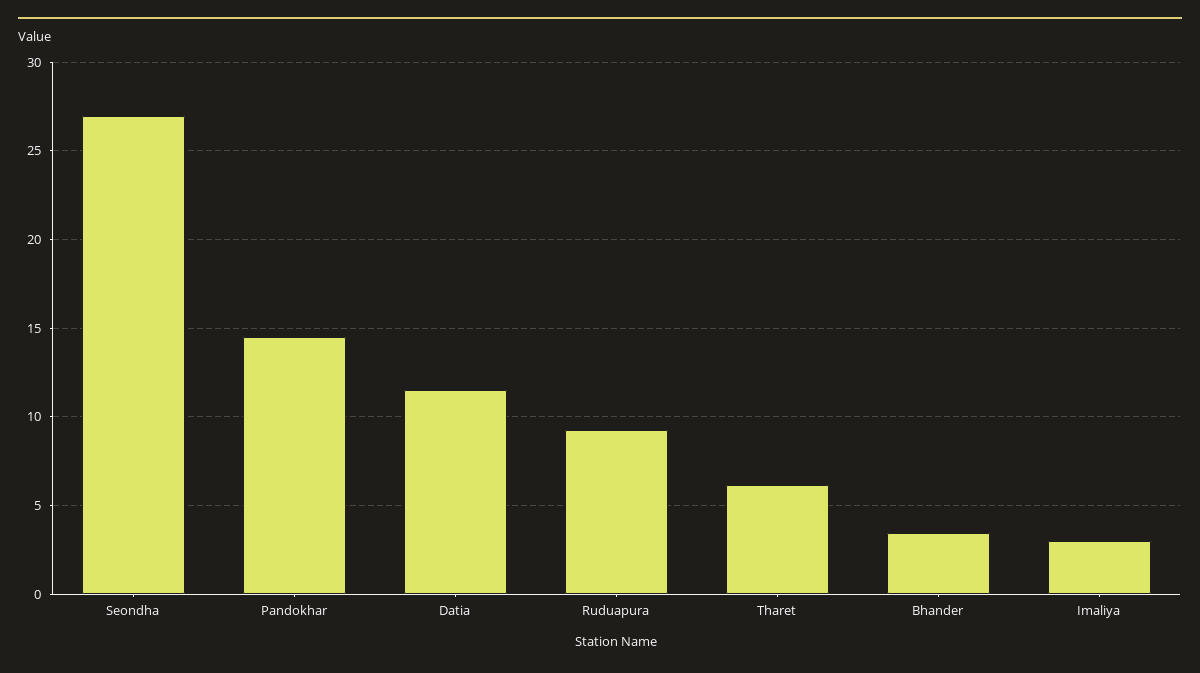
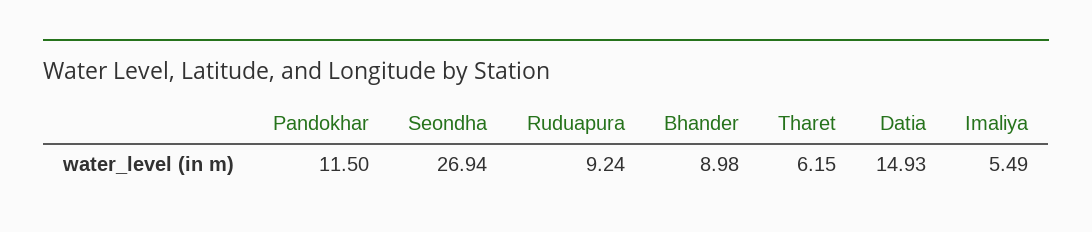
Pandokhar: 14.5 -> 11.5
Datia: 11.5 -> 14.93
Bhander: 3.5 -> 8.98
Imaliya: 3 -> 5.49

